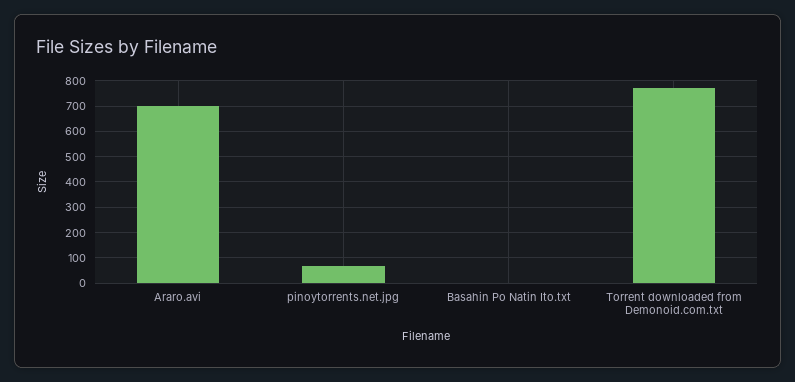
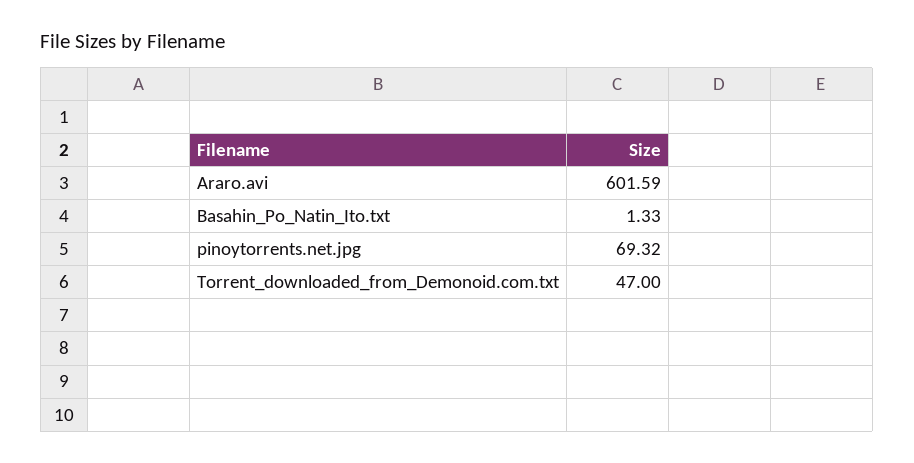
Araro.avi: 700 -> 601.59
Torrent downloaded from Demonoid.com.txt: 775 -> 47

